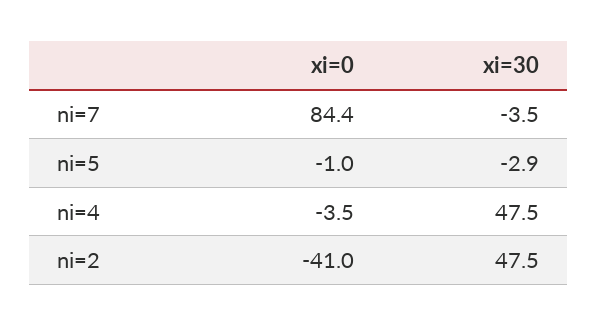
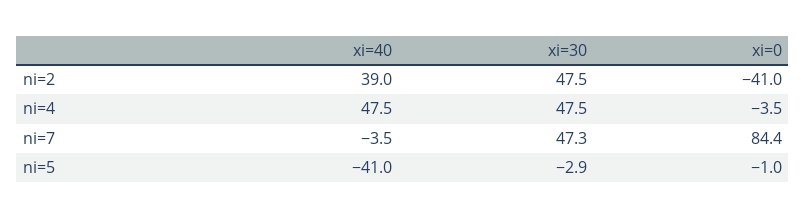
xi=30, ni=7: -3.5 -> 47.3
xi=40, ni=2: none -> 39
xi=40, ni=4: none -> 47.5
xi=40, ni=7: none -> -3.5
xi=40, ni=5: none -> -41

